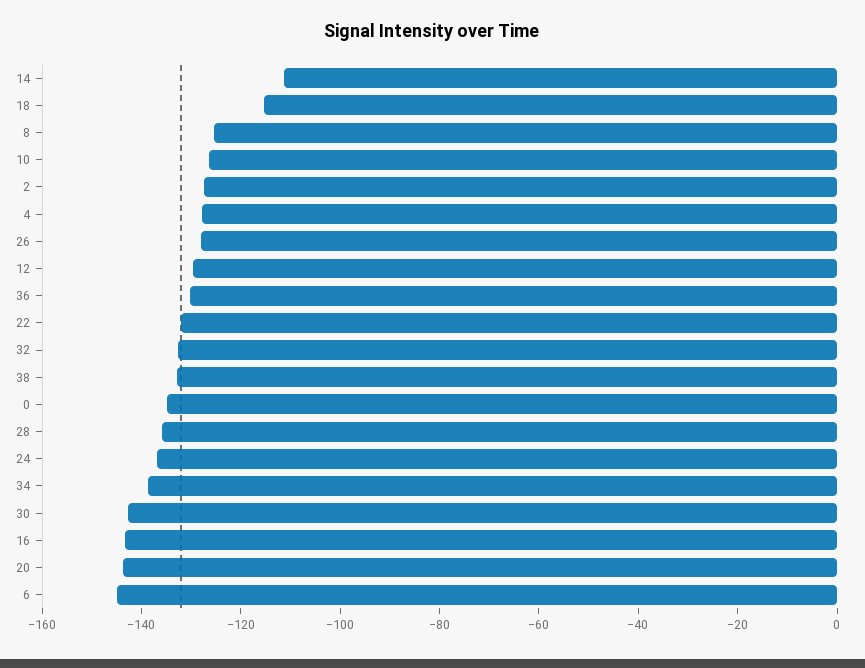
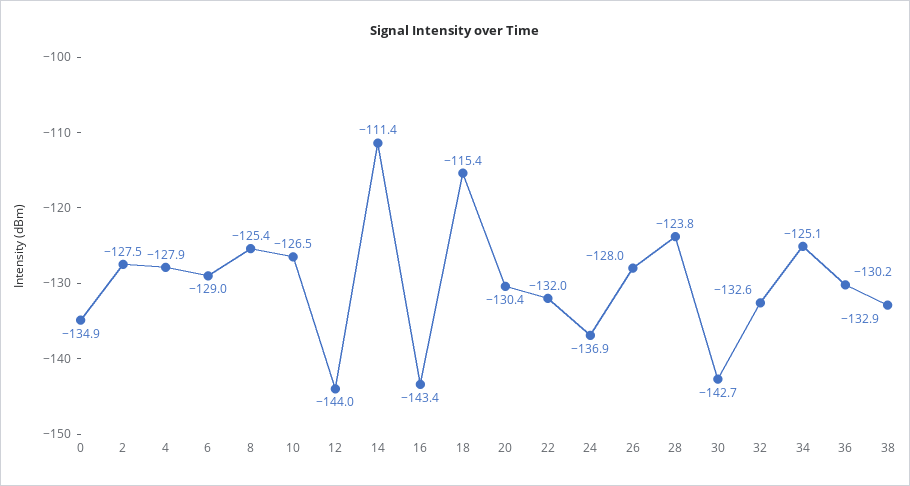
12: -130 -> -144
28: -135 -> -123.8
34: -140 -> -125.1
20: -145 -> -130.4
6: -145 -> -129

